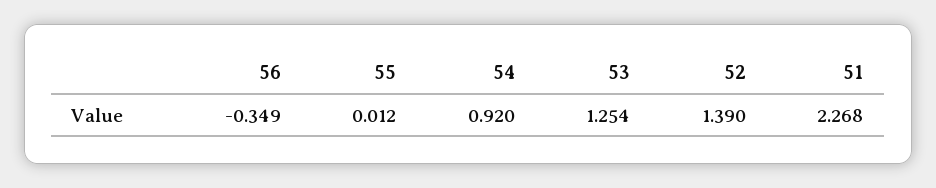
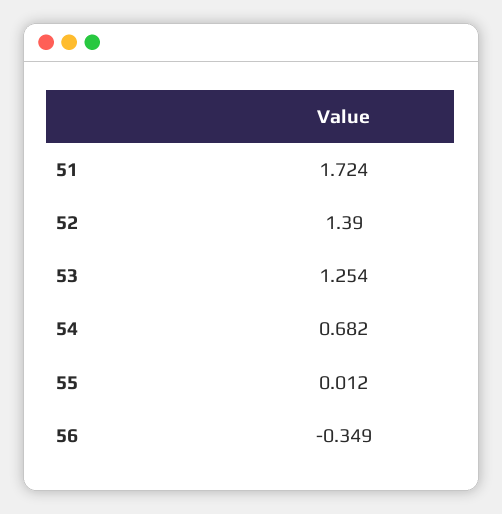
54: 0.92 -> 0.682
51: 2.268 -> 1.724

